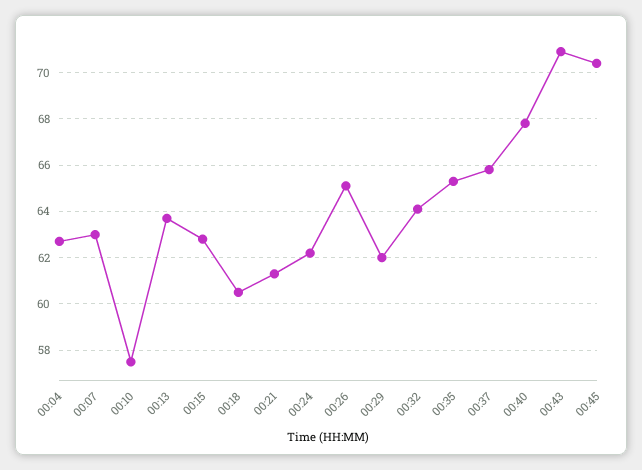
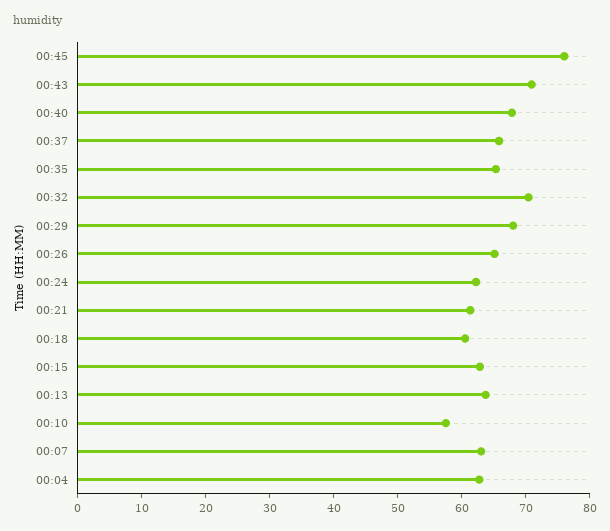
00:29: 62 -> 68
00:32: 64 -> 70
00:45: 70.5 -> 76

